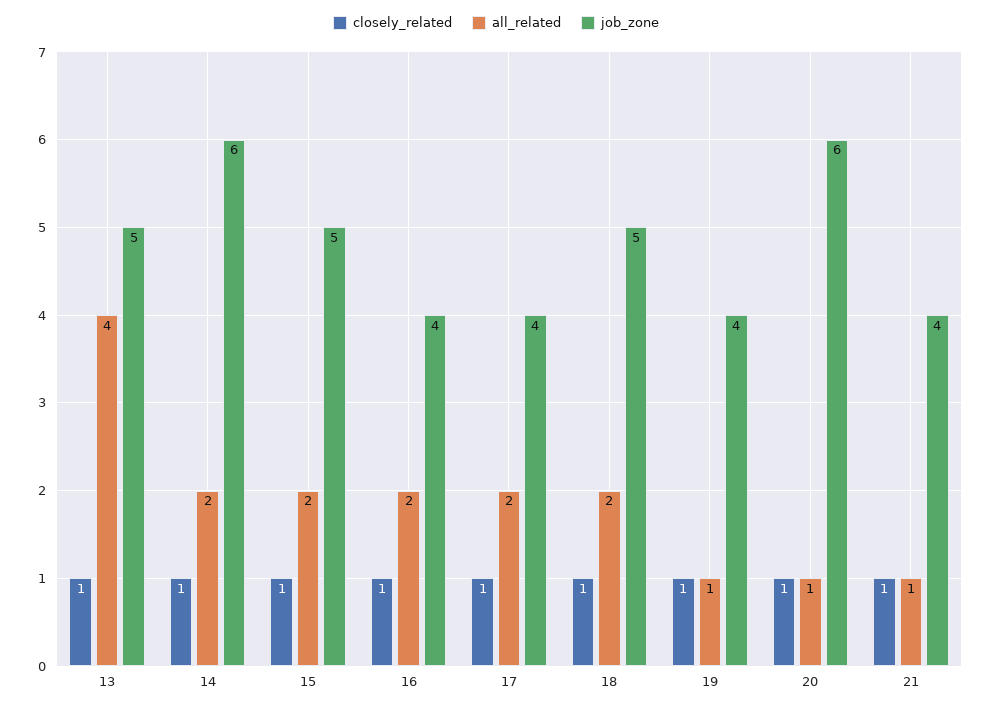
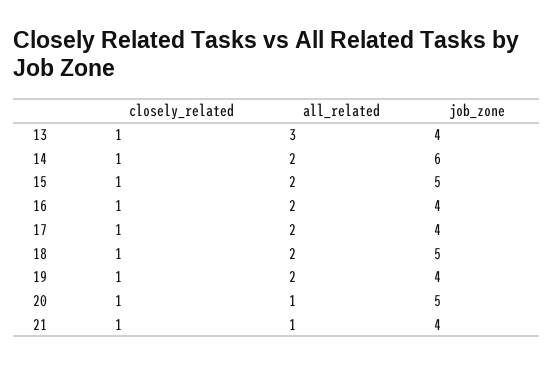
all_related, 13: 4 -> 3
job_zone, 13: 5 -> 4
all_related, 19: 1 -> 2
job_zone, 20: 6 -> 5

